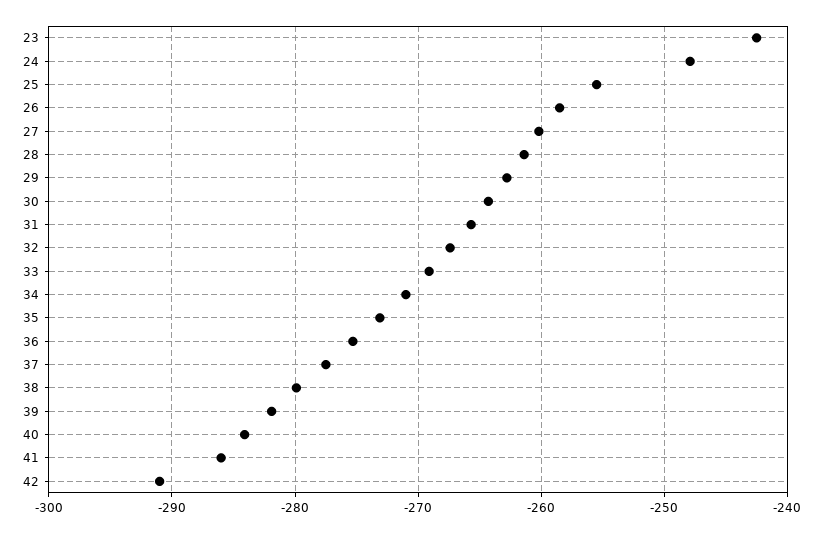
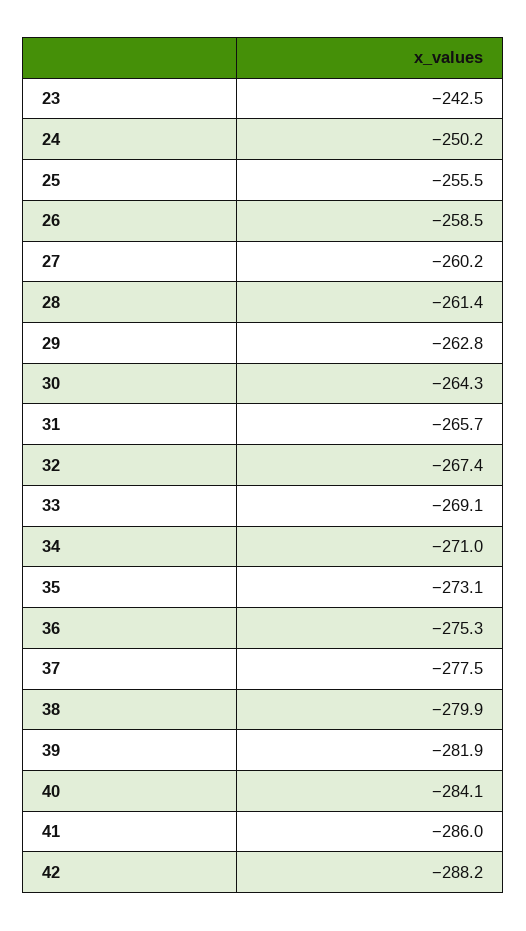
24: -248 -> -250.2
42: -291 -> -288.2

